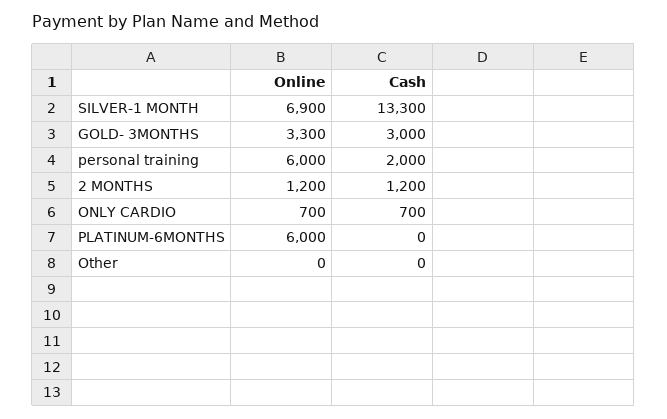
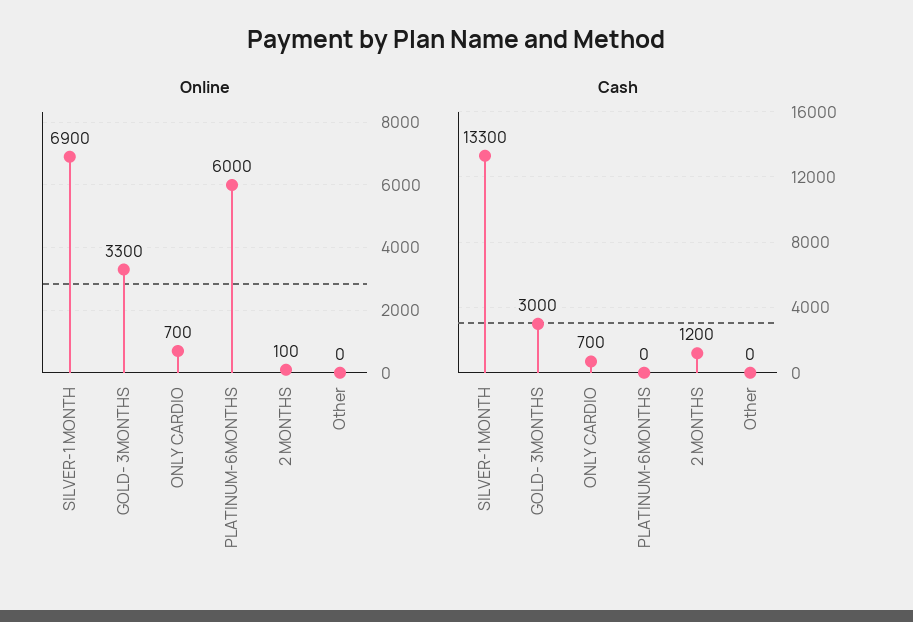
Online, personal training: 6000 -> none
Cash, personal training: 2000 -> none
Online, 2 MONTHS: 1200 -> 100

